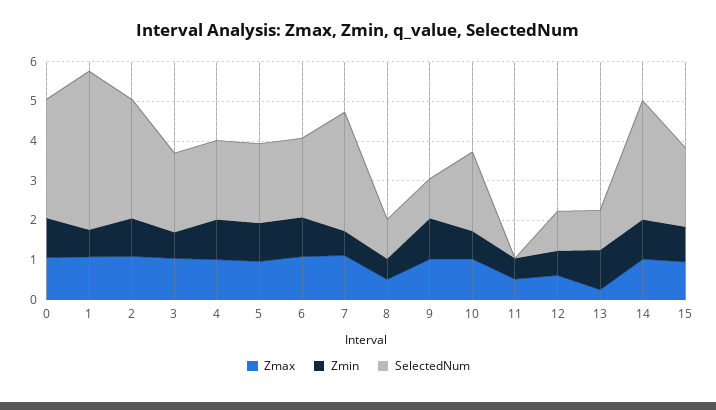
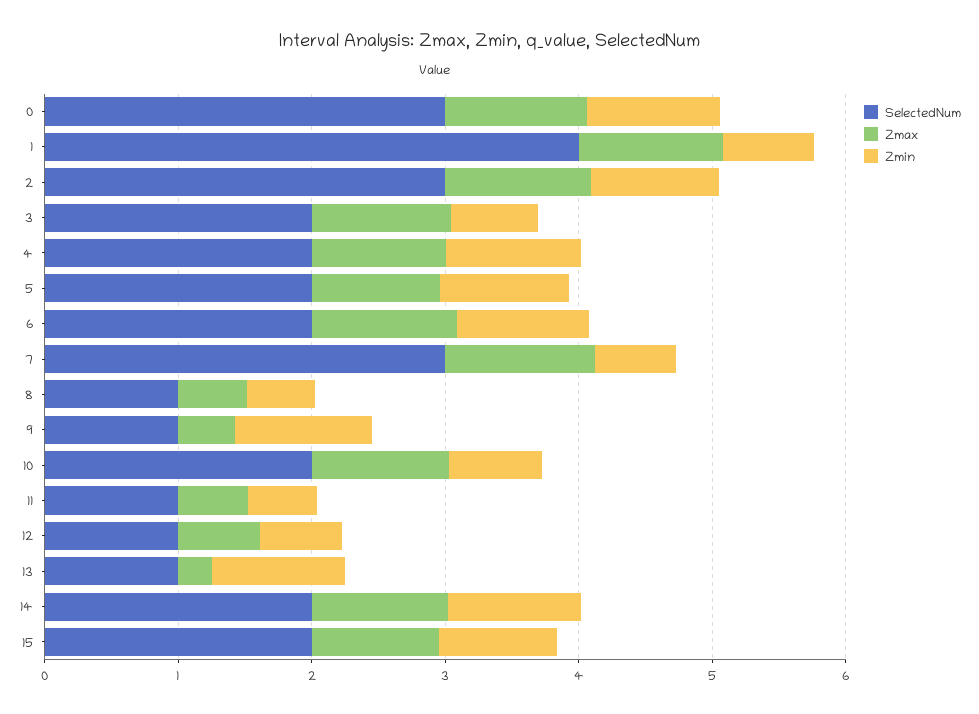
Zmax, 9: 1 -> 0.4
SelectedNum, 11: 0 -> 1
SelectedNum, 14: 3 -> 2

